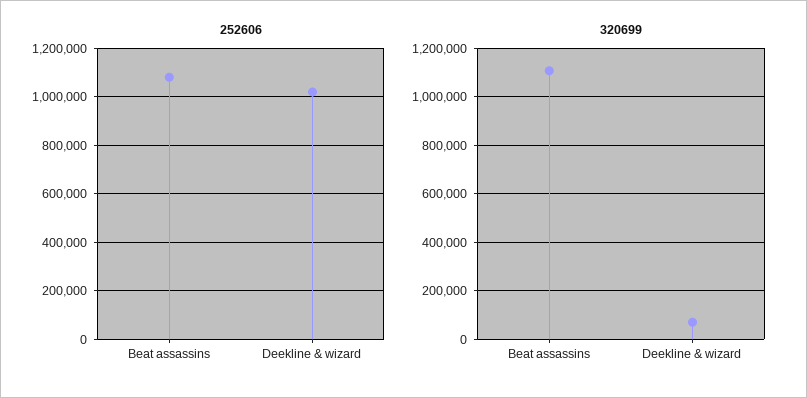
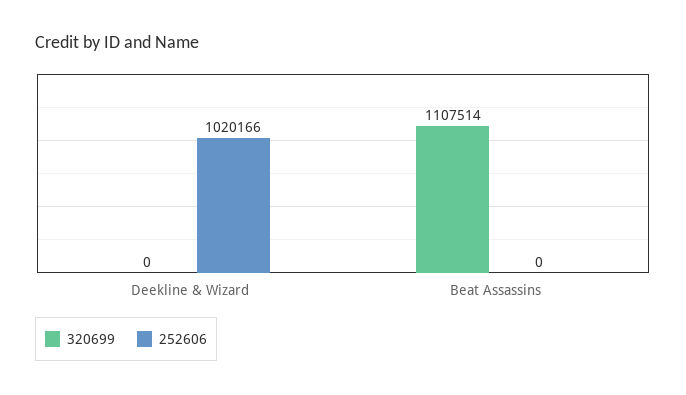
252606, Beat assassins: 1075000 -> 0
320699, Deekline & wizard: 75000 -> 0

